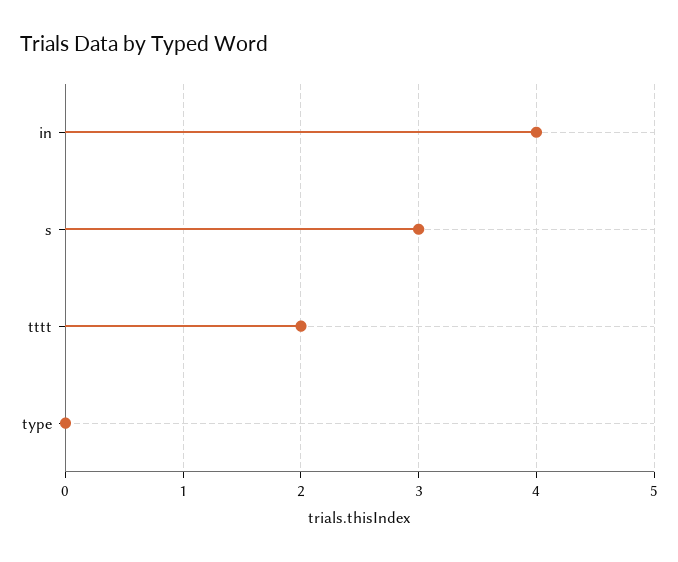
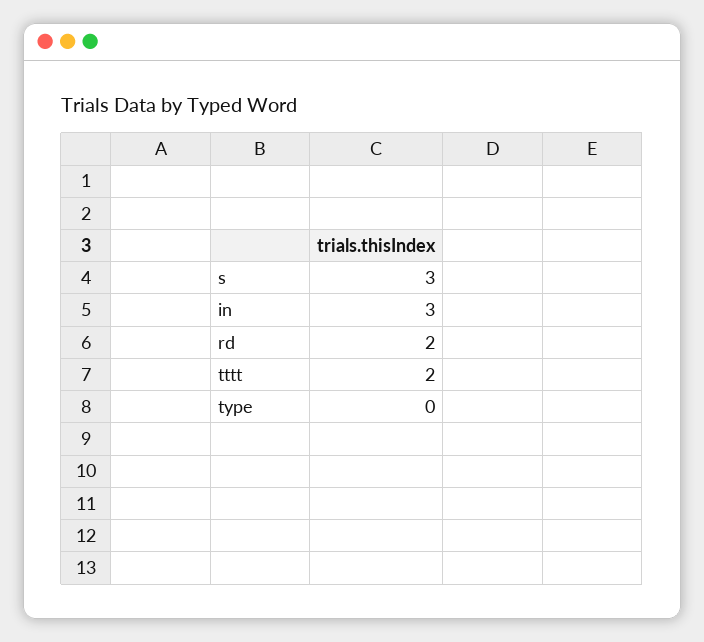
in: 4 -> 3
rd: none -> 2

